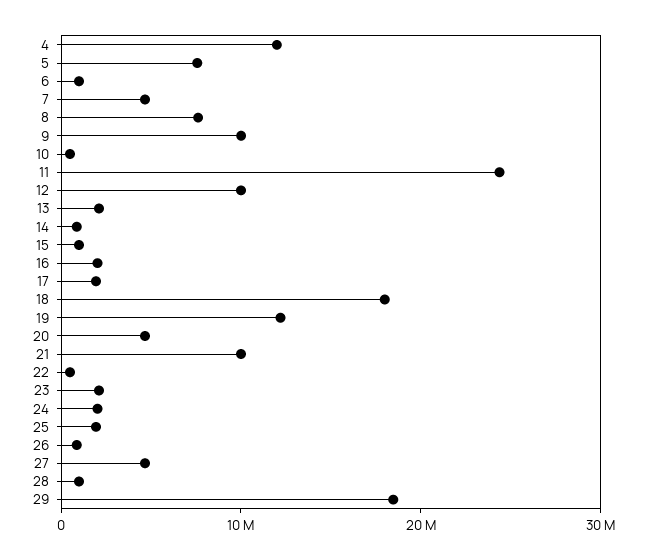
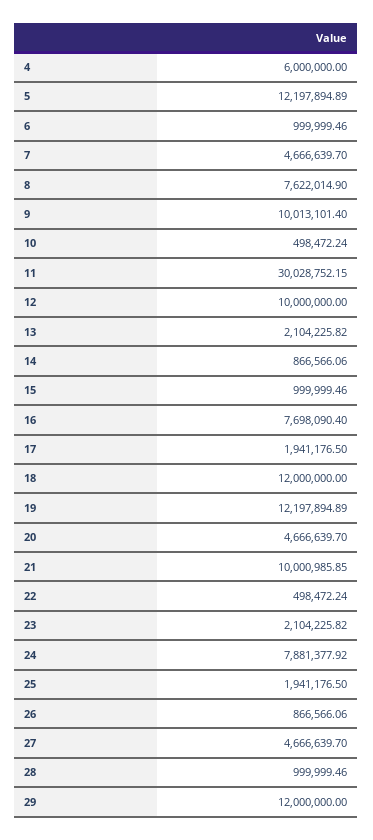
4: 12000000 -> 6000000
5: 8000000 -> 12197894.89
11: 24000000 -> 30028752.15
16: 2000000 -> 7698090.4
18: 18000000 -> 12000000
24: 2000000 -> 7881377.92
29: 18000000 -> 12000000

